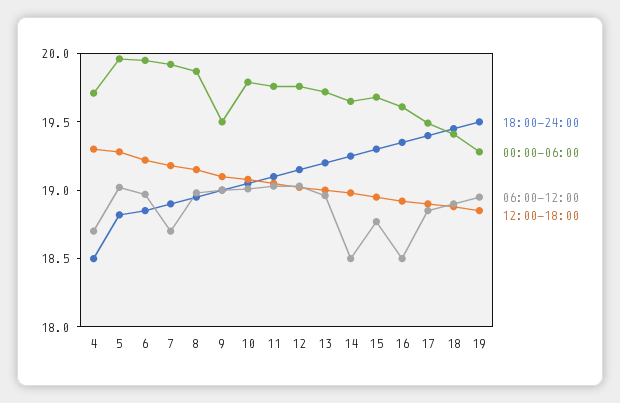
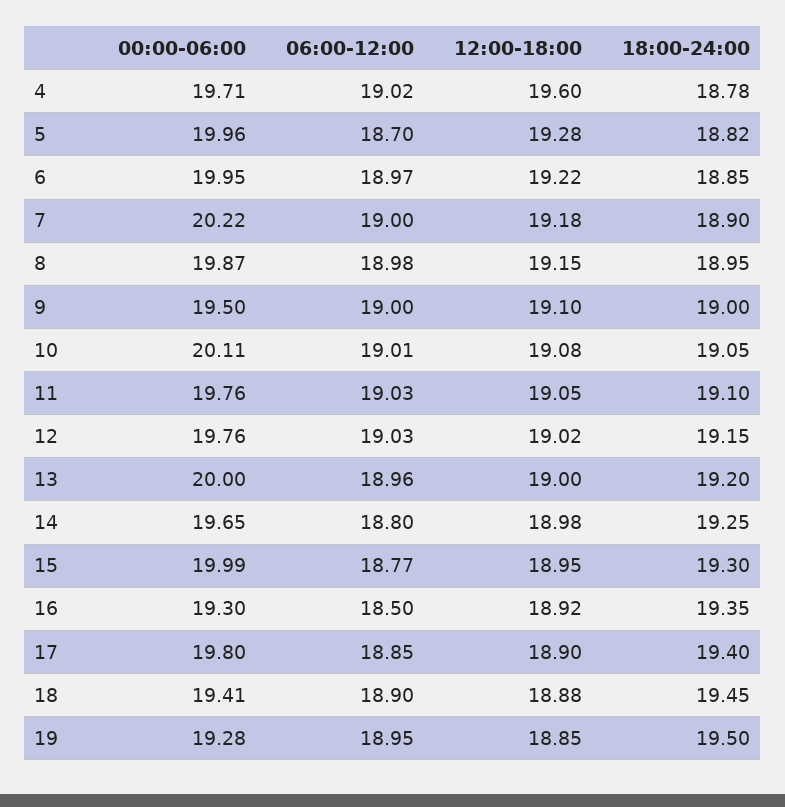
18:00-24:00, 4: 18.5 -> 18.78
06:00-12:00, 4: 18.7 -> 19.02
12:00-18:00, 4: 19.3 -> 19.6
06:00-12:00, 5: 19 -> 18.7
00:00-06:00, 7: 19.9 -> 20.22
06:00-12:00, 7: 18.7 -> 19
00:00-06:00, 10: 19.8 -> 20.11
00:00-06:00, 13: 19.7 -> 20
06:00-12:00, 14: 18.5 -> 18.8
00:00-06:00, 15: 19.7 -> 19.99
00:00-06:00, 16: 19.6 -> 19.3
00:00-06:00, 17: 19.5 -> 19.8

